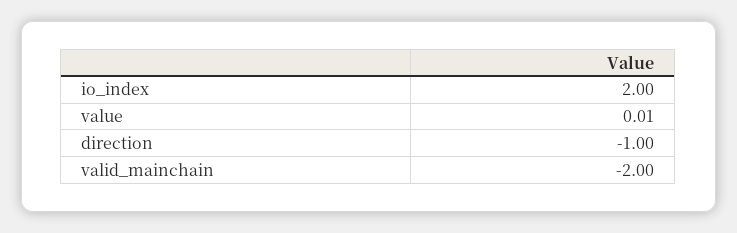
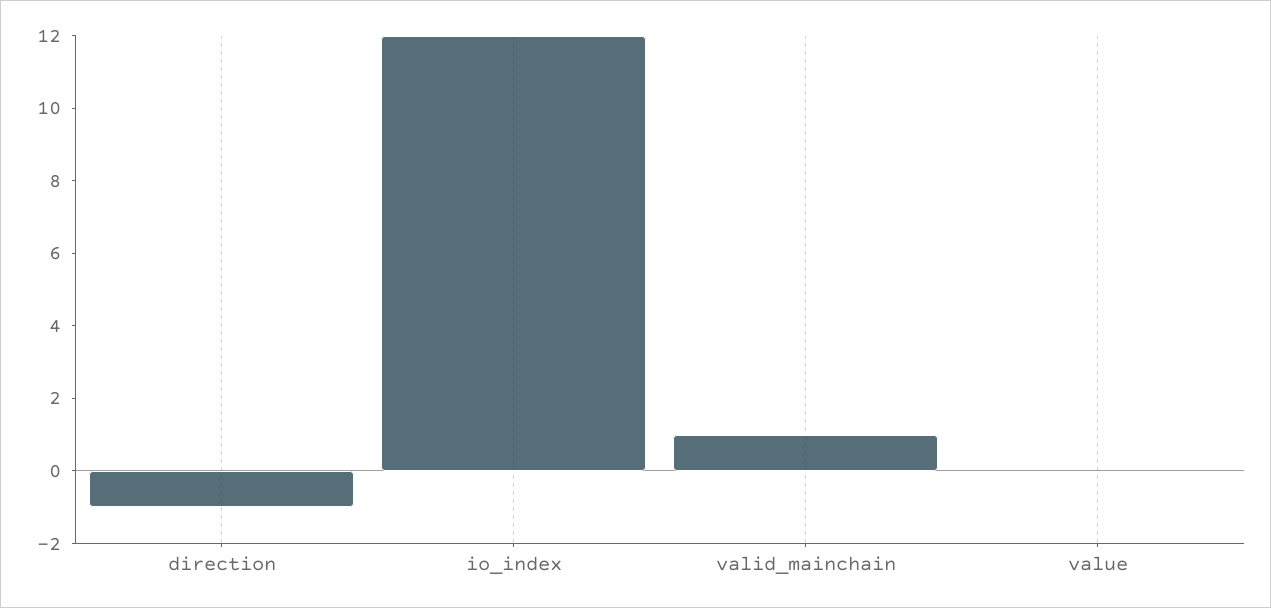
io_index: 2 -> 12
valid_mainchain: -2 -> 1

